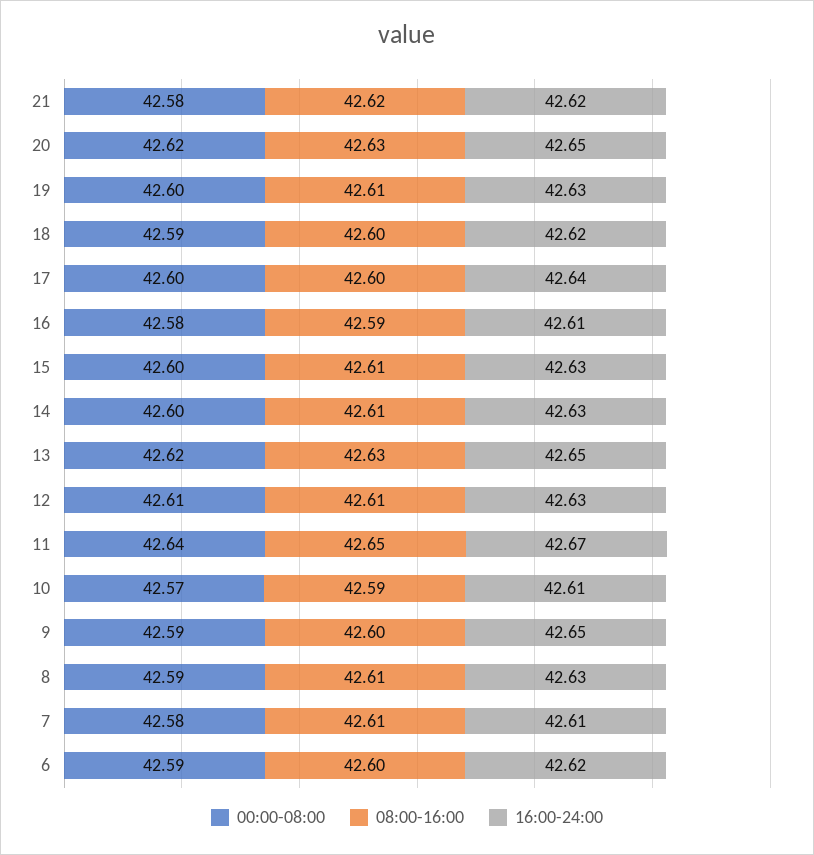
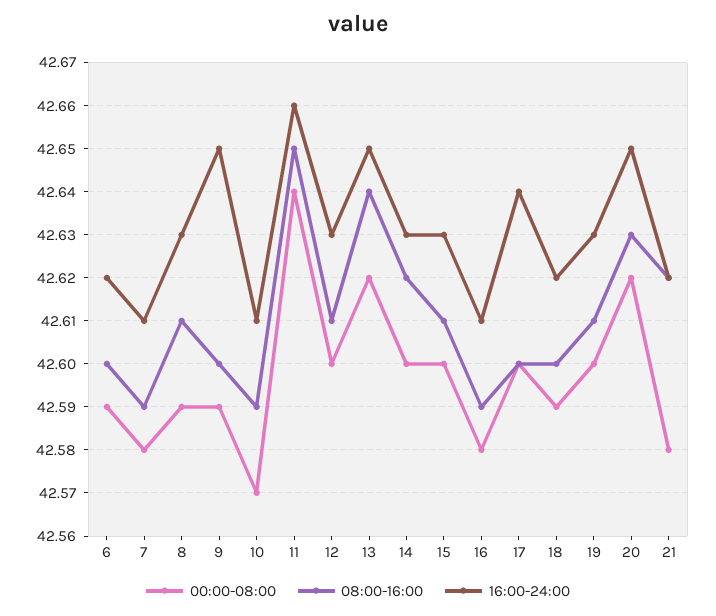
08:00-16:00, 14: 42.61 -> 42.62
08:00-16:00, 13: 42.63 -> 42.64
00:00-08:00, 12: 42.61 -> 42.6
16:00-24:00, 11: 42.67 -> 42.66
08:00-16:00, 7: 42.61 -> 42.59

